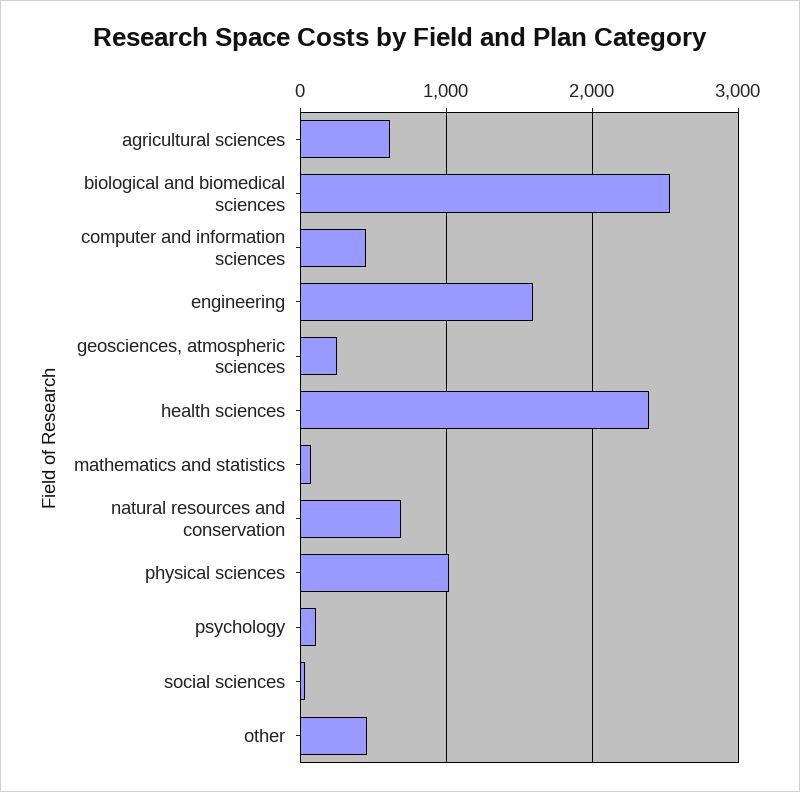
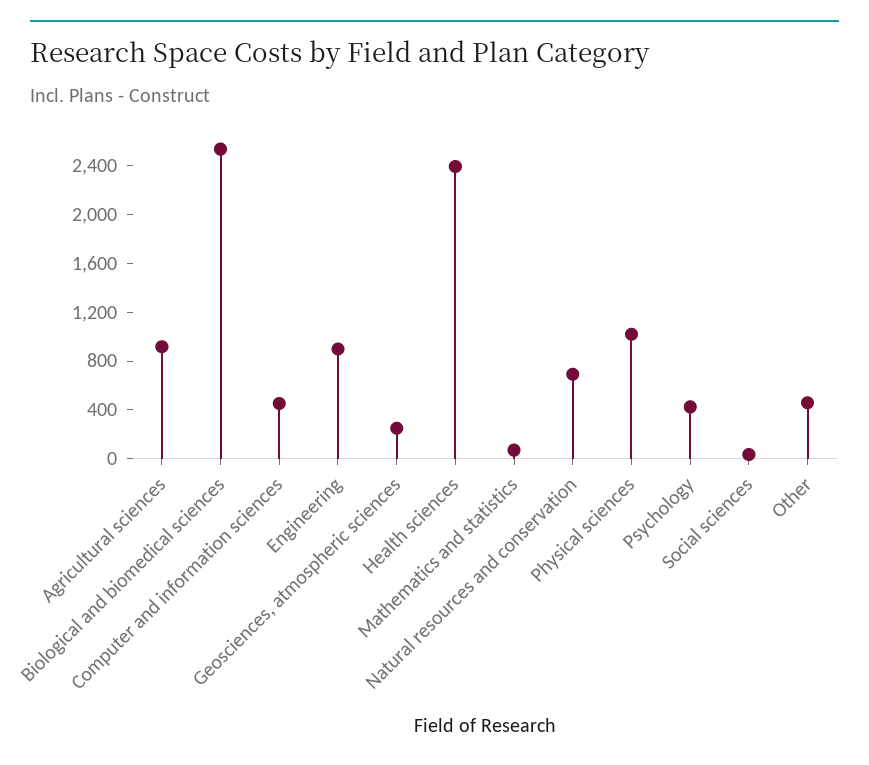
agricultural sciences: 600 -> 900
engineering: 1600 -> 900
psychology: 100 -> 400

